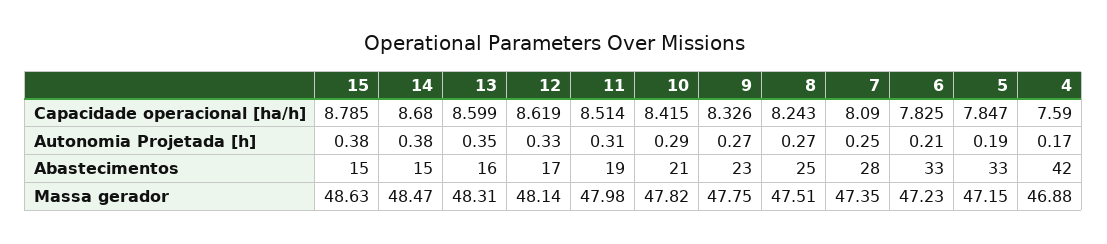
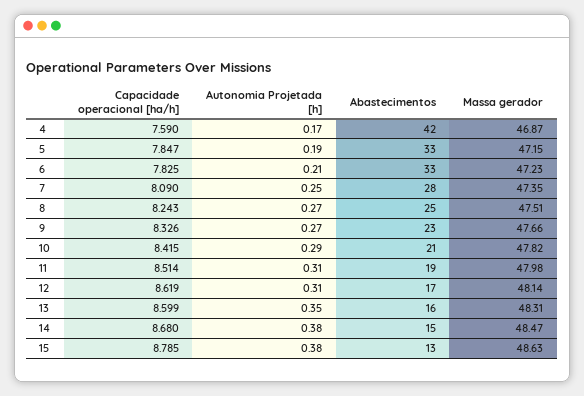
12, Autonomia Projetada [h]: 0.33 -> 0.31
15, Abastecimentos: 15 -> 13
9, Massa gerador: 47.75 -> 47.66
4, Massa gerador: 46.88 -> 46.87

